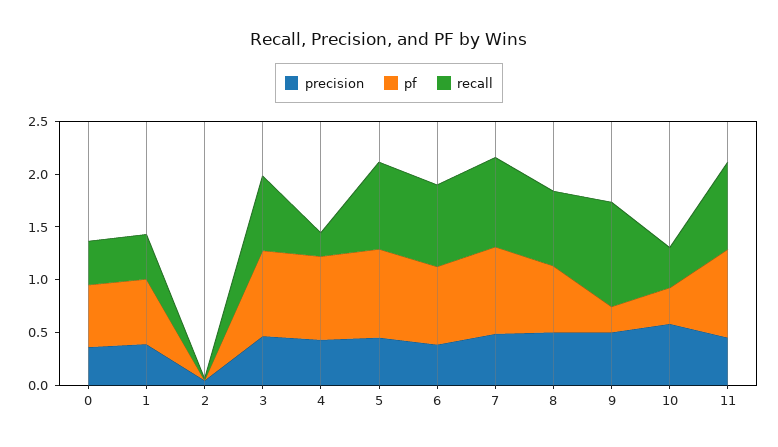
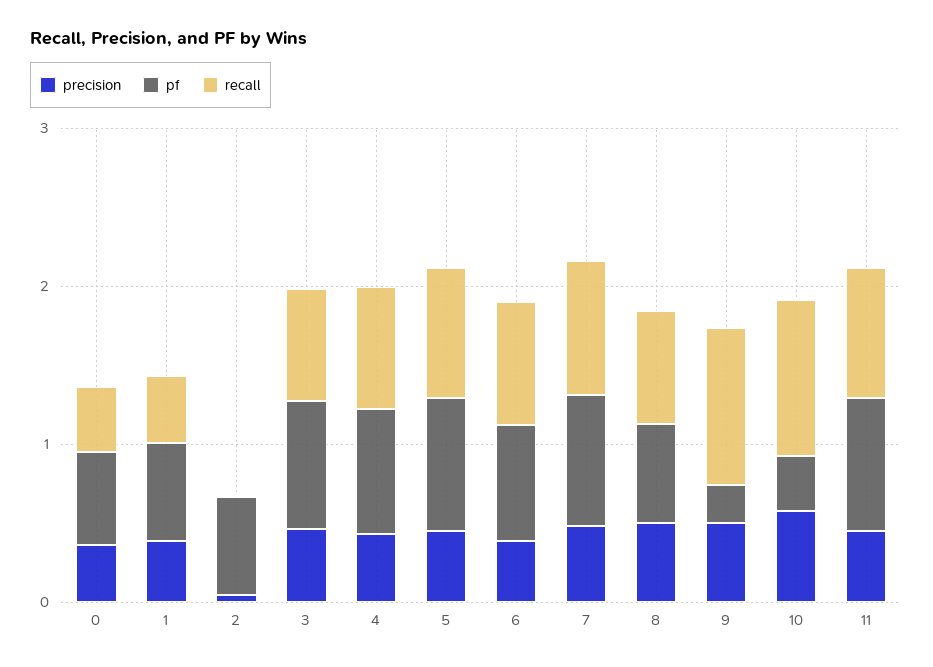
pf, 2: 0 -> 0.6
recall, 4: 0.2 -> 0.8
recall, 10: 0.4 -> 1

